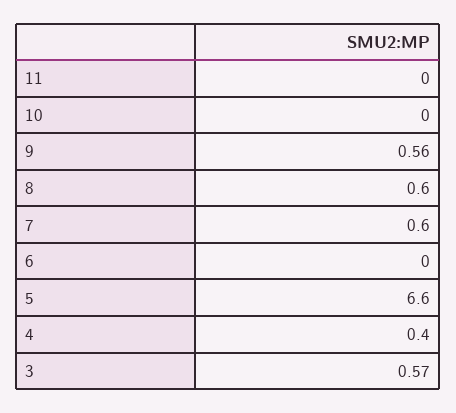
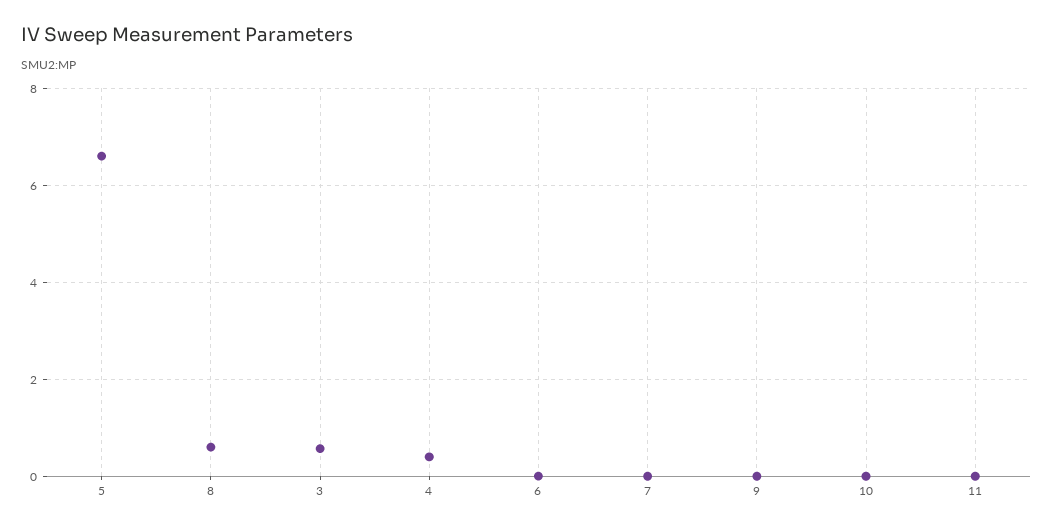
9: 0.56 -> 0
7: 0.6 -> 0

